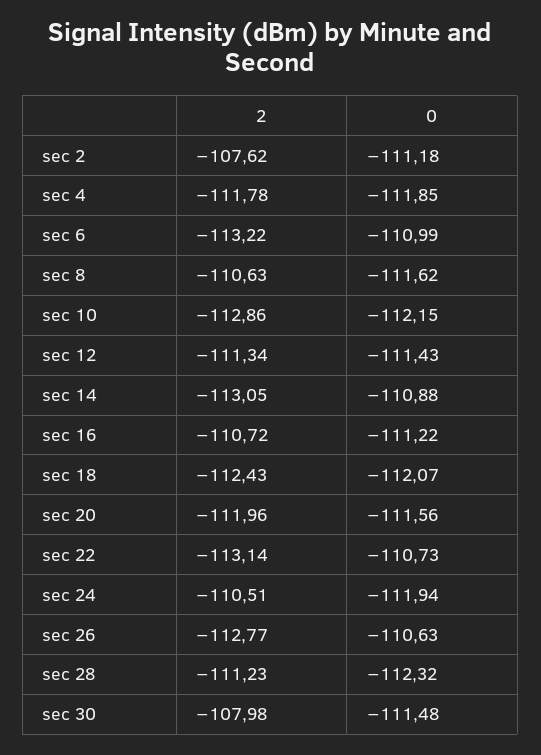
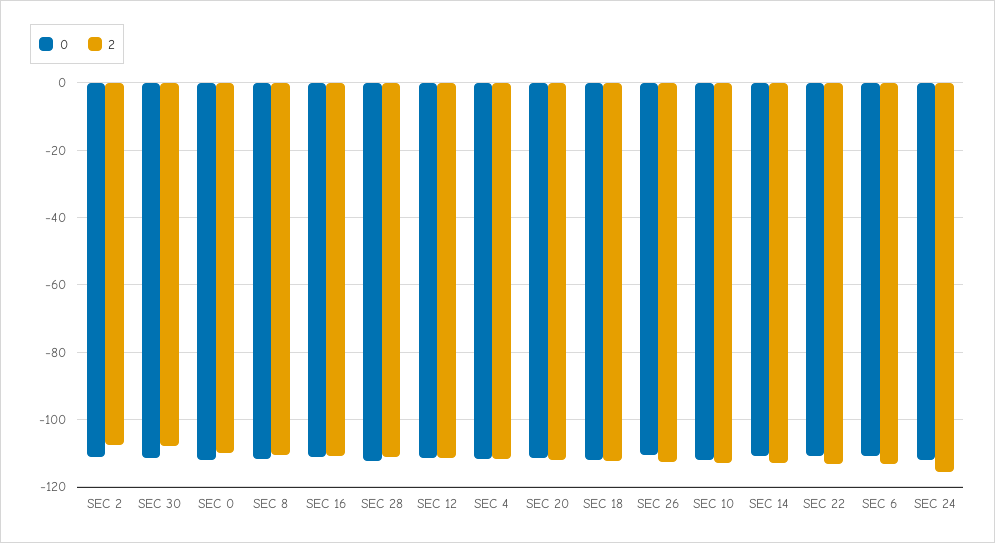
2, sec 24: -110.51 -> -116
0, SEC 0: none -> -112
2, SEC 0: none -> -110

